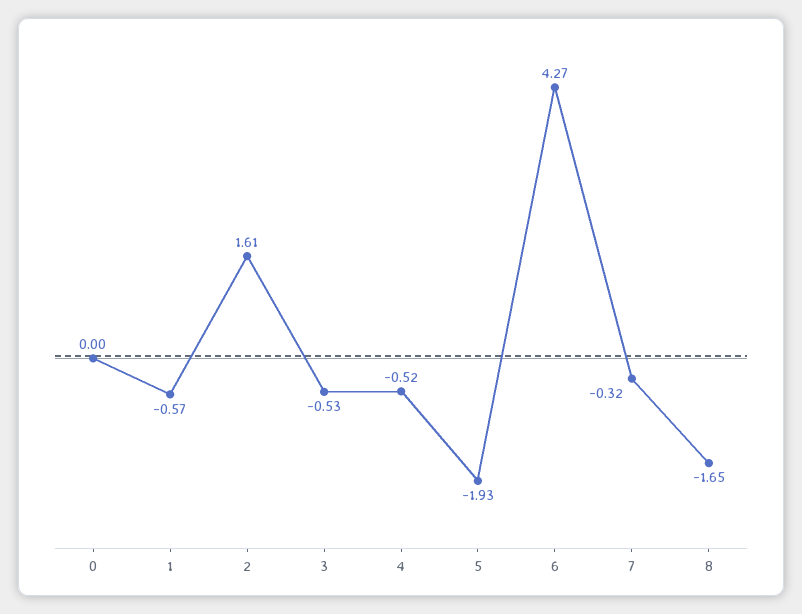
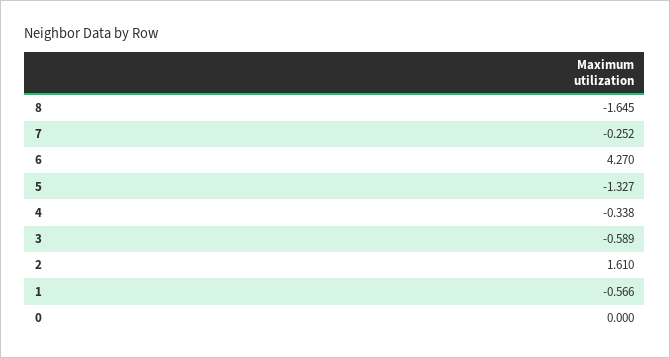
3: -0.53 -> -0.589
4: -0.52 -> -0.338
5: -1.93 -> -1.327
7: -0.32 -> -0.252

